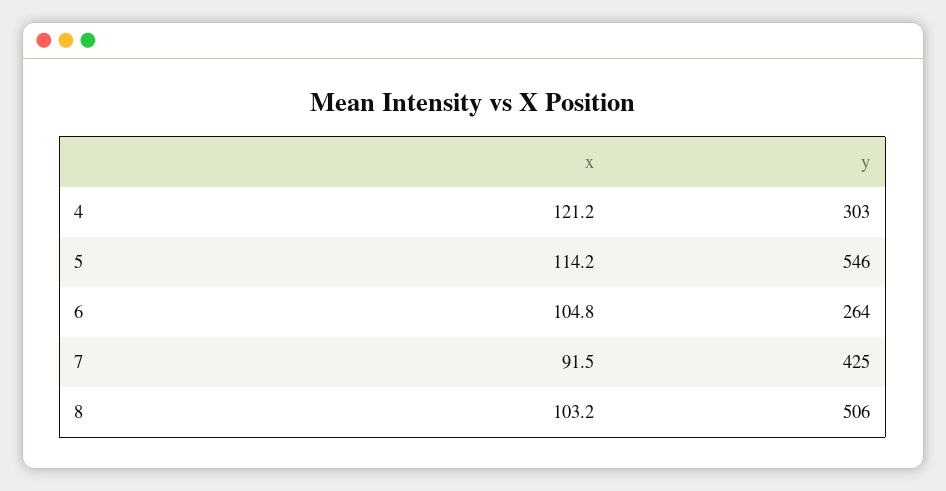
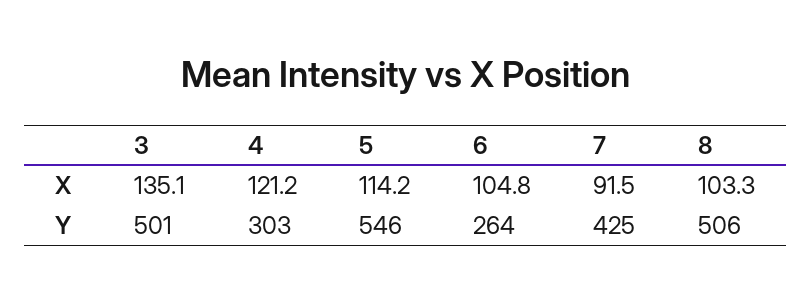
x, 8: 103.2 -> 103.3
x, 3: none -> 135.1
y, 3: none -> 501

